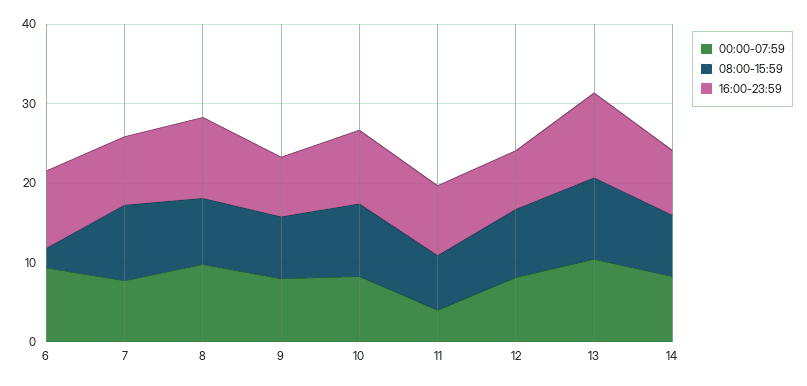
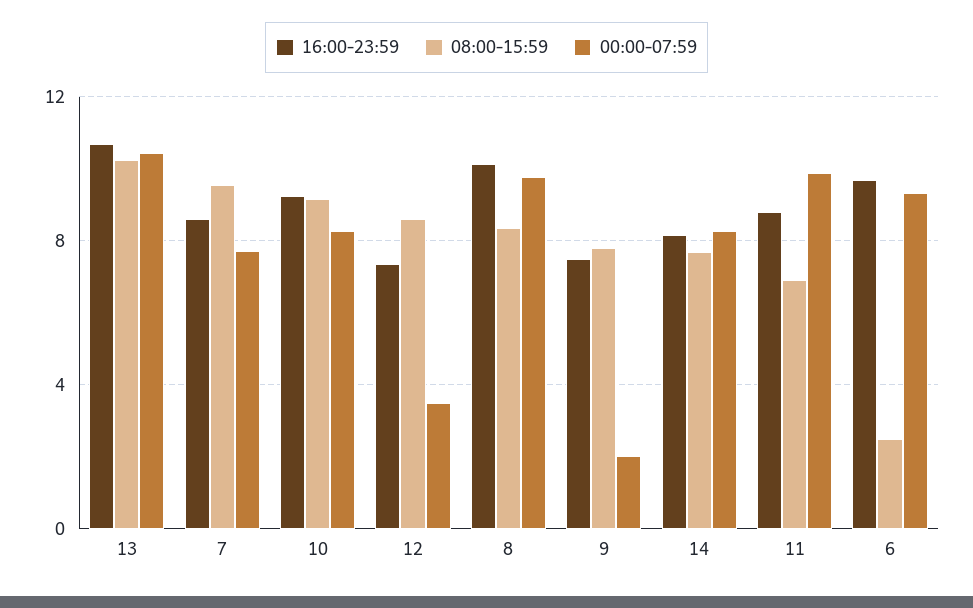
00:00-07:59, 9: 8 -> 2
00:00-07:59, 11: 4 -> 10
00:00-07:59, 12: 8 -> 3.5

